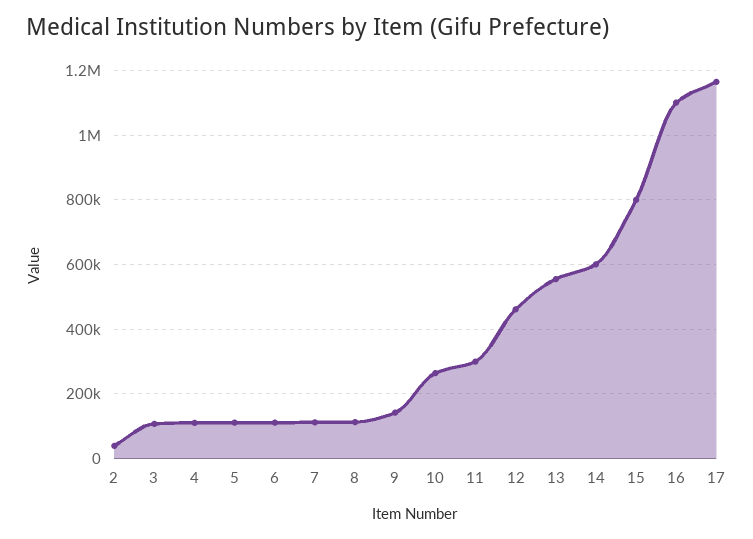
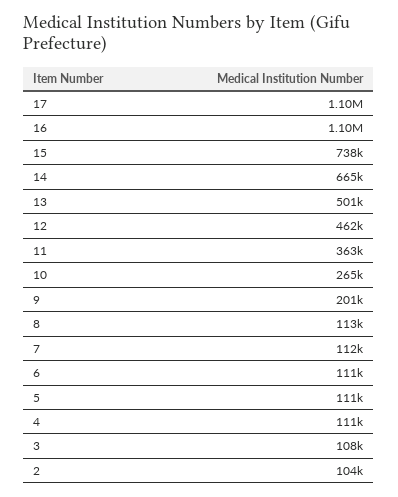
2: 40000 -> 104000
9: 140000 -> 201000
11: 300000 -> 363000
13: 560000 -> 501000
14: 600000 -> 665000
15: 800000 -> 738000
17: 1160000 -> 1100000

